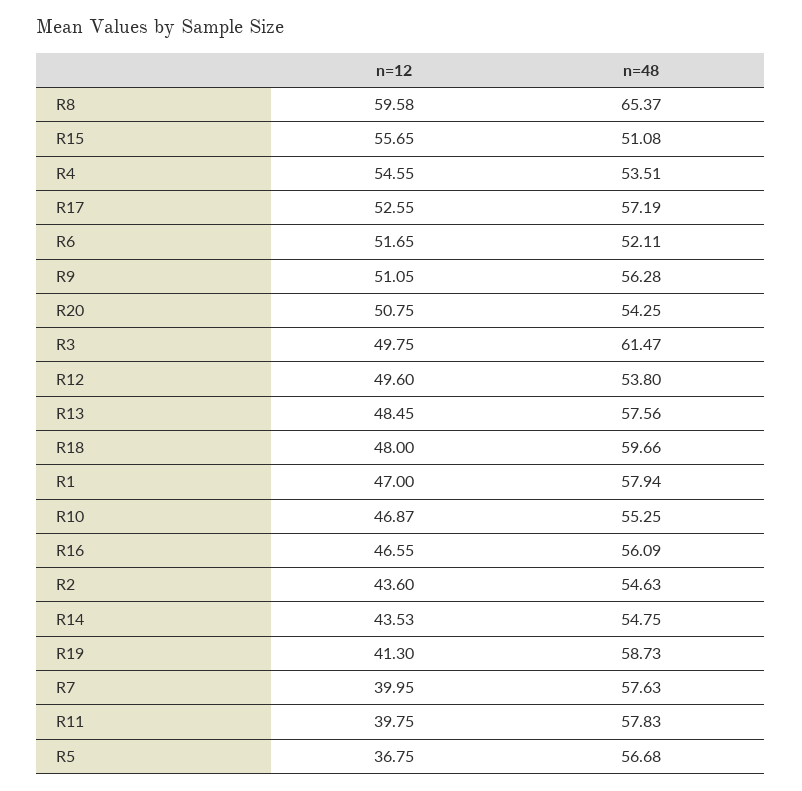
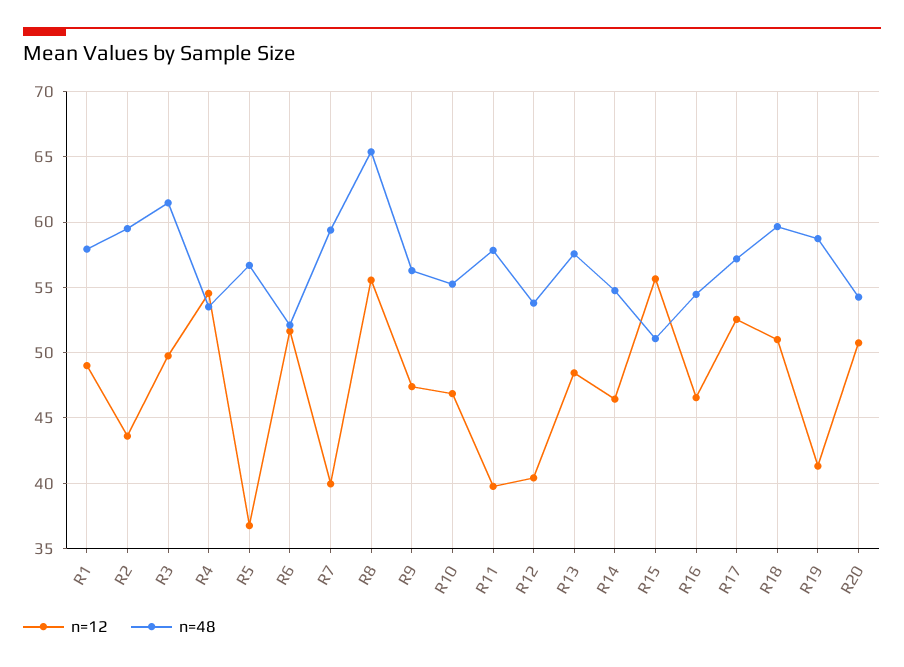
n=12, R8: 59.58 -> 55.5
n=12, R9: 51.05 -> 47.5
n=12, R12: 49.6 -> 40.5
n=12, R18: 48 -> 51
n=12, R1: 47 -> 49
n=48, R16: 56.09 -> 54.5
n=48, R2: 54.63 -> 59.5
n=12, R14: 43.53 -> 46.5
n=48, R7: 57.63 -> 59.5

